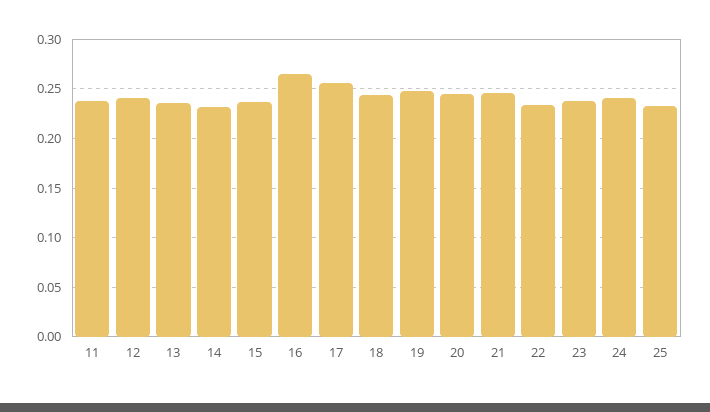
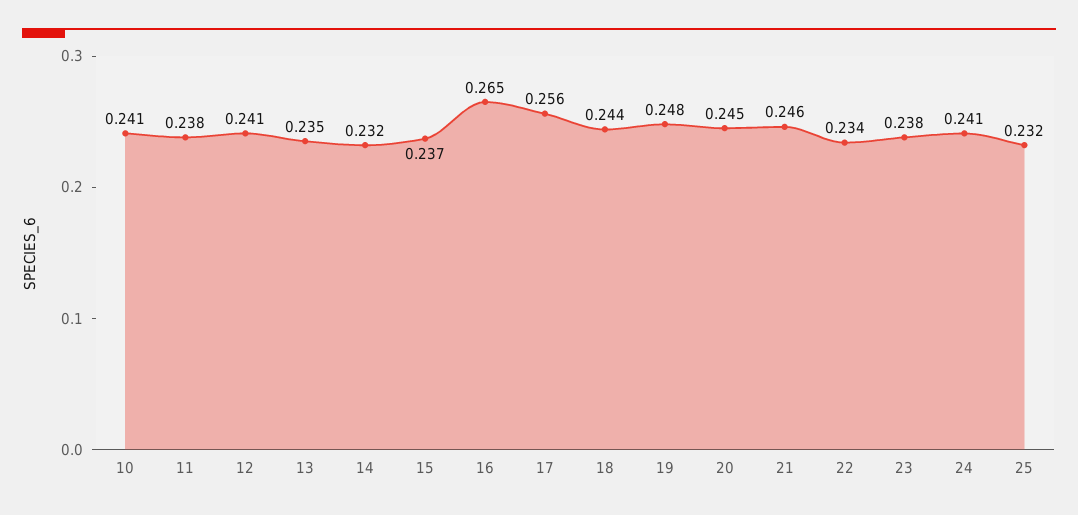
10: none -> 0.241

